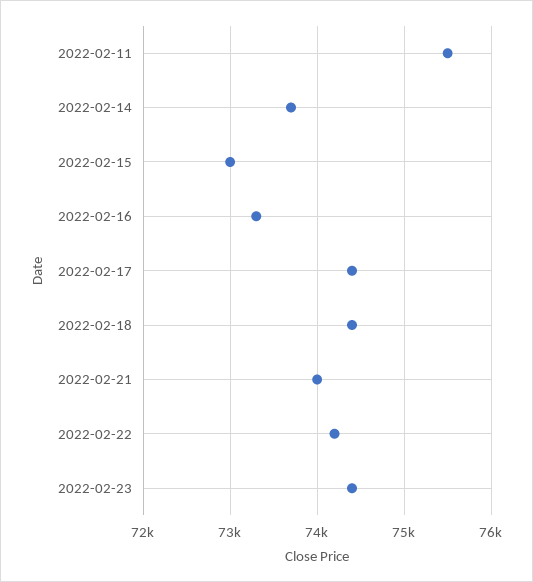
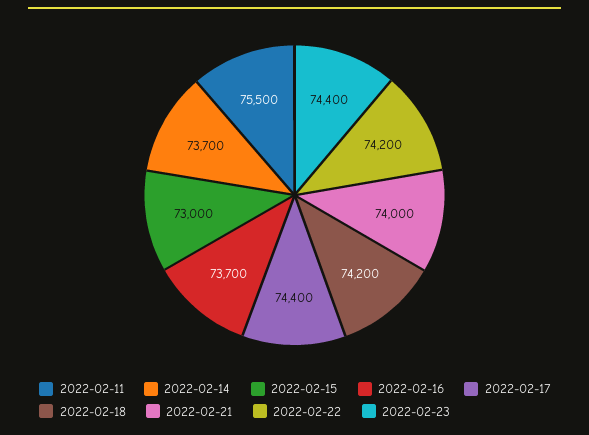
2022-02-16: 73300 -> 73700
2022-02-18: 74400 -> 74200

